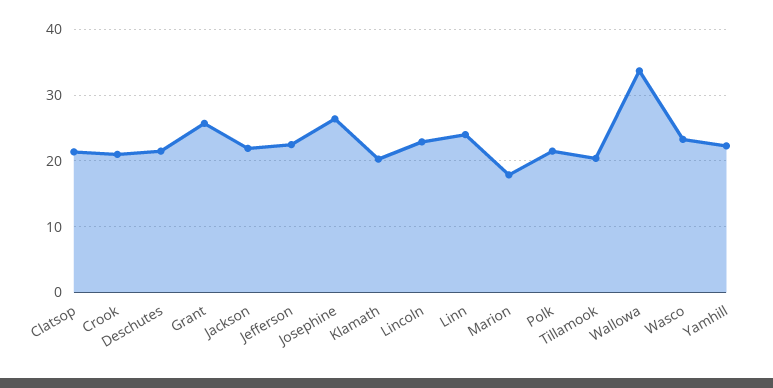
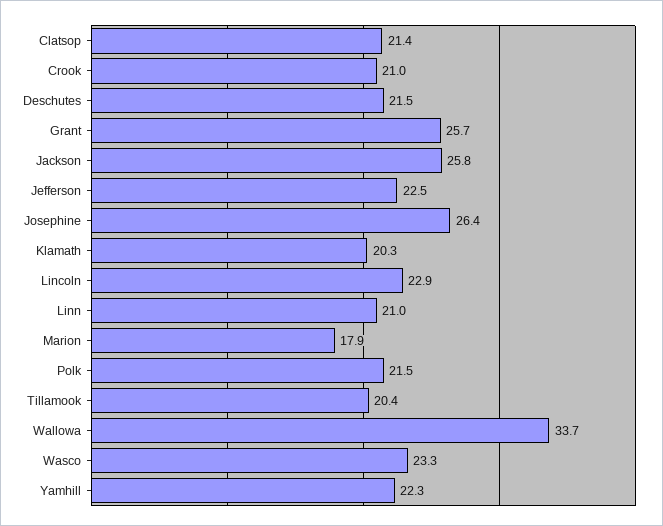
Jackson: 22 -> 25.8
Linn: 24 -> 21

